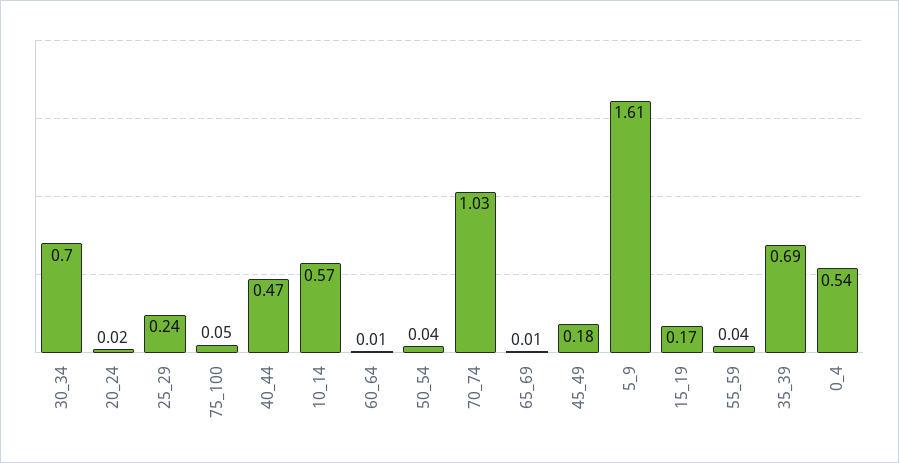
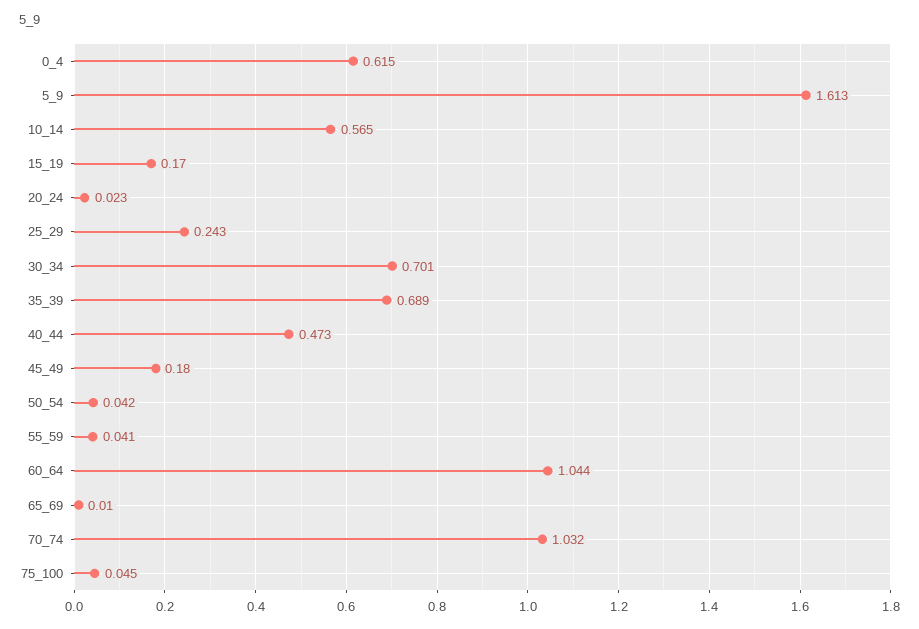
60_64: 0.01 -> 1.044
0_4: 0.54 -> 0.615

